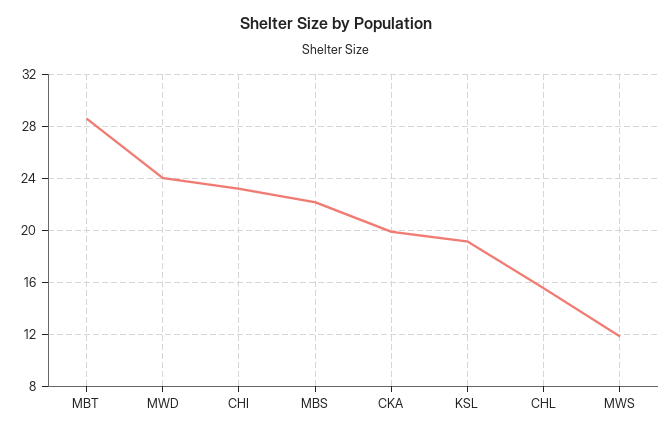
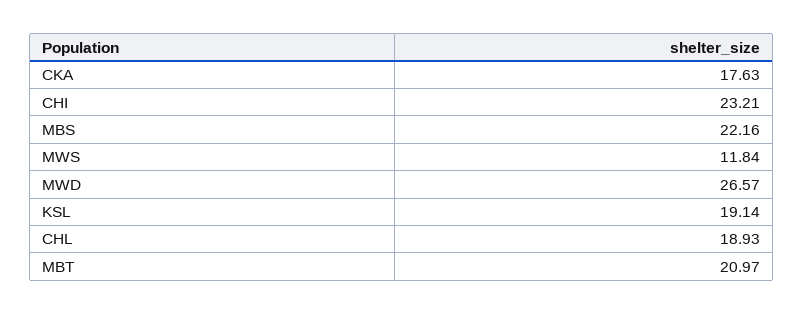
MBT: 28.5 -> 20.97
MWD: 24 -> 26.57
CKA: 20 -> 17.63
CHL: 15.5 -> 18.93

